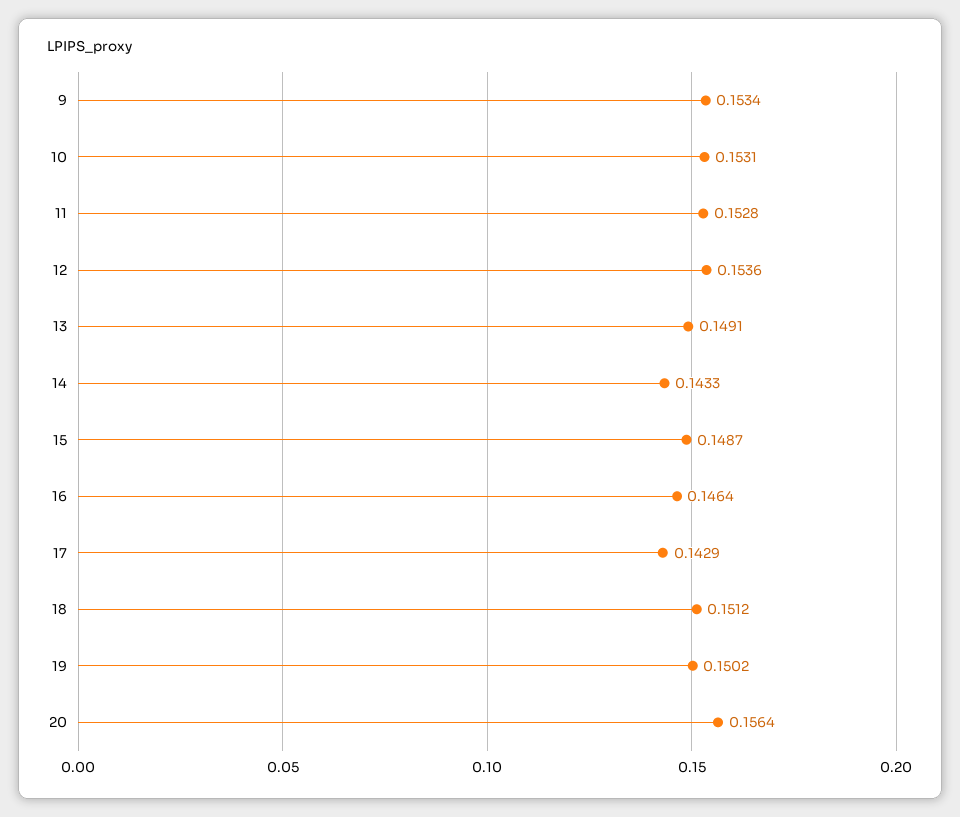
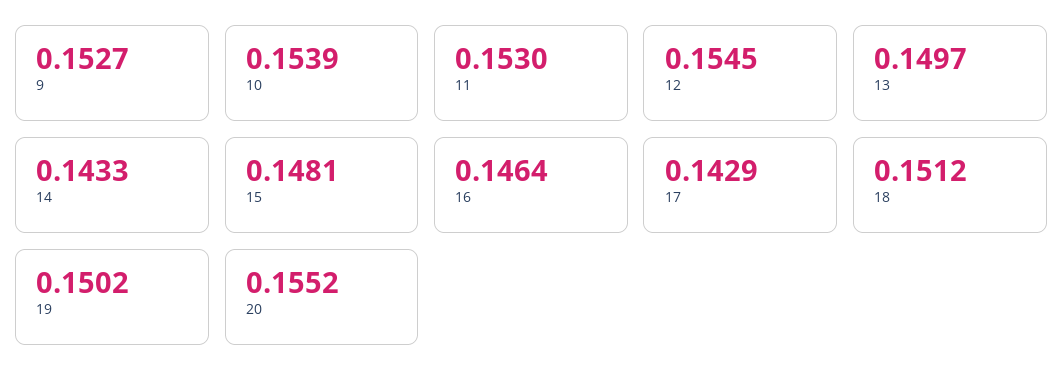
9: 0.1534 -> 0.1527
10: 0.1531 -> 0.1539
11: 0.1528 -> 0.153
12: 0.1536 -> 0.1545
13: 0.1491 -> 0.1497
15: 0.1487 -> 0.1481
20: 0.1564 -> 0.1552

